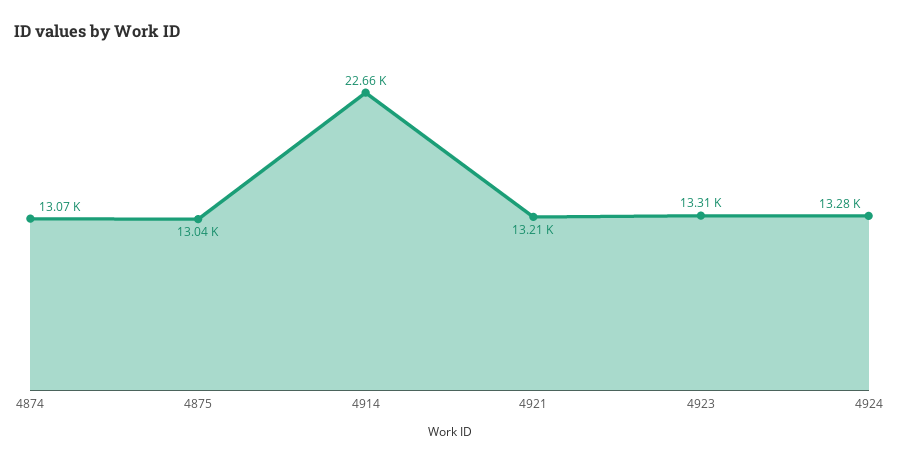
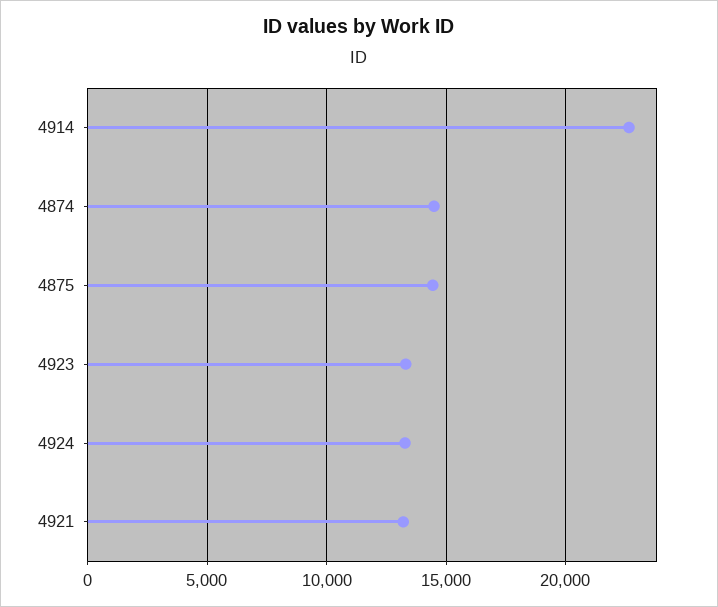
4874: 13070 -> 14500
4875: 13040 -> 14500

